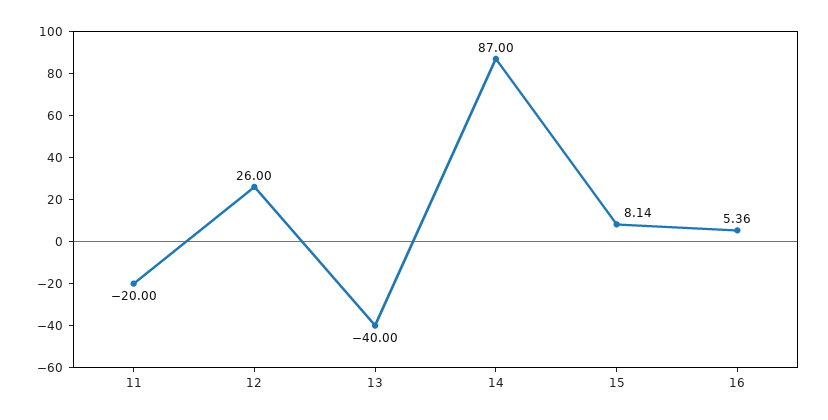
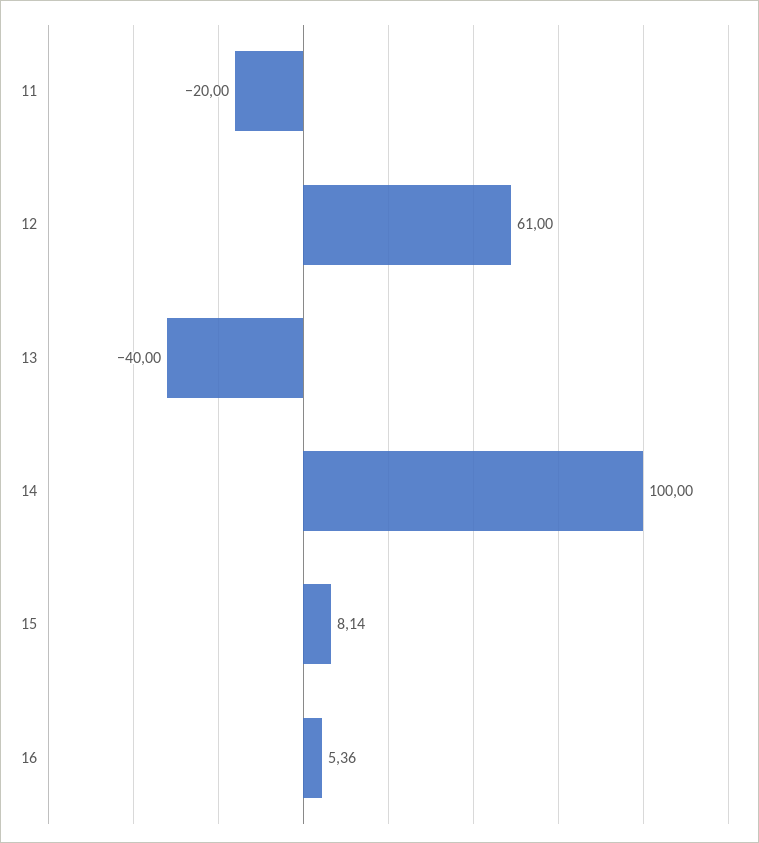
12: 26 -> 61
14: 87 -> 100

